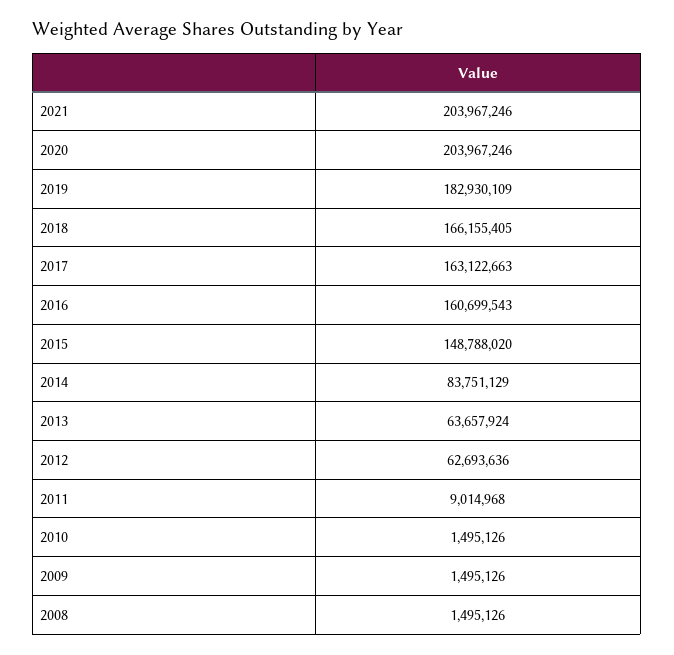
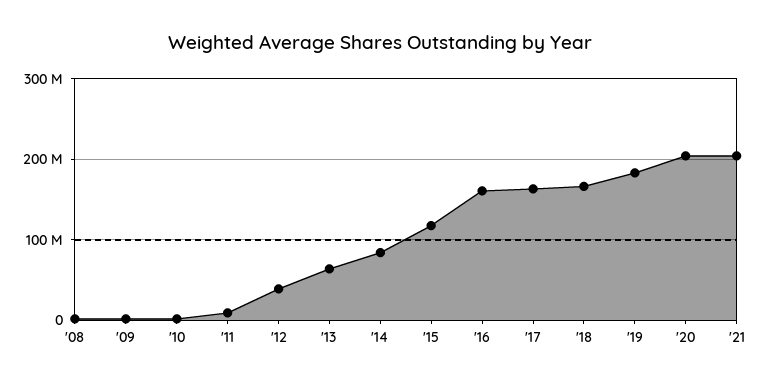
2015: 148788020 -> 120000000
2012: 62693636 -> 40000000

